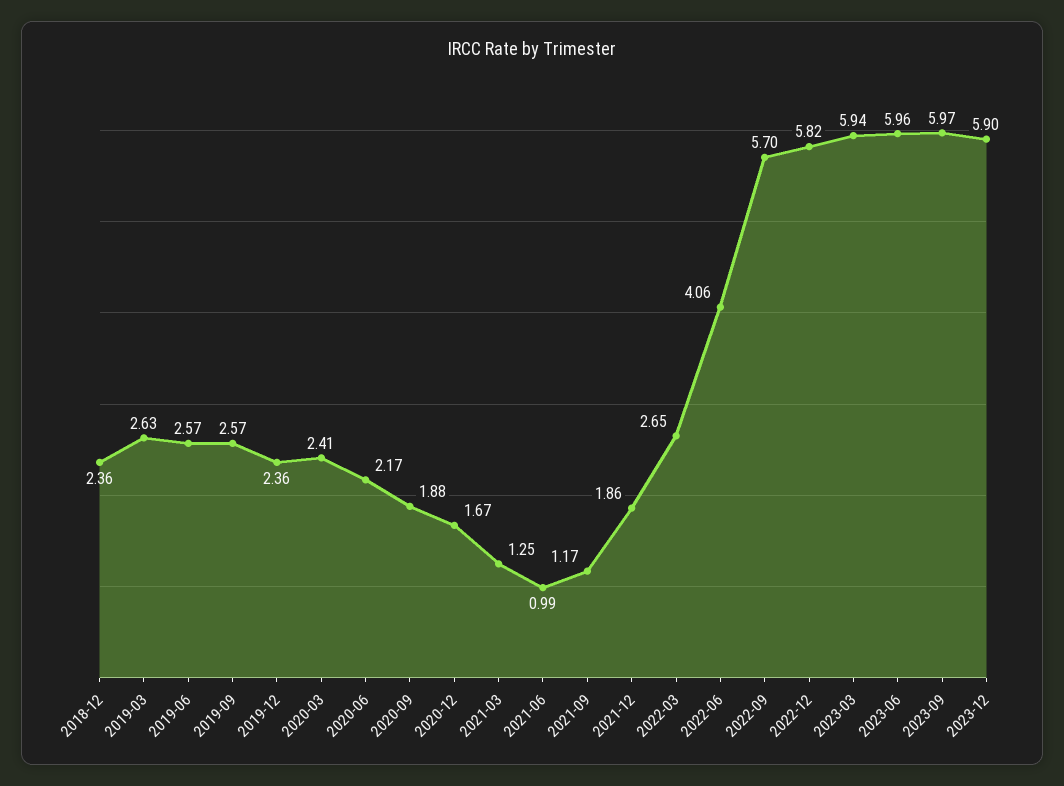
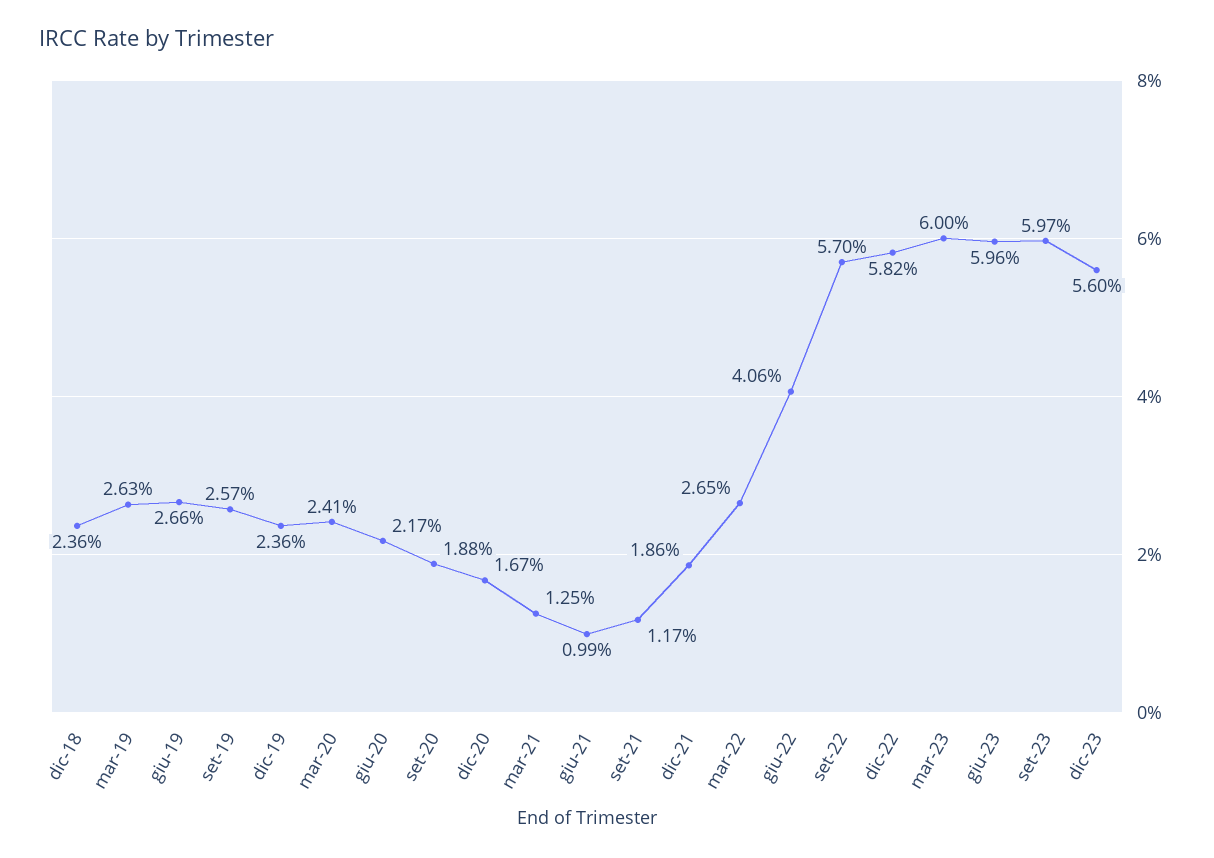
2019-06: 2.57 -> 2.66
2023-03: 5.94 -> 6
2023-12: 5.9 -> 5.6

